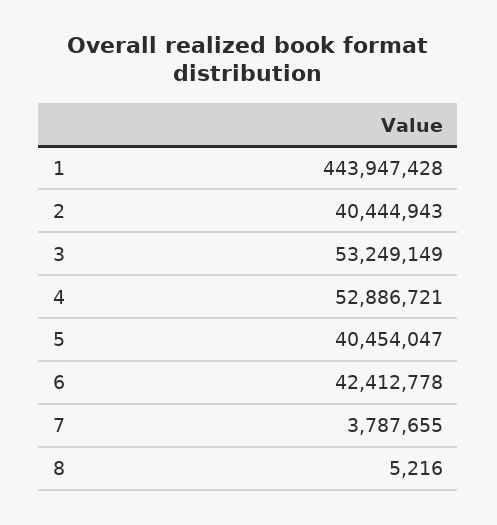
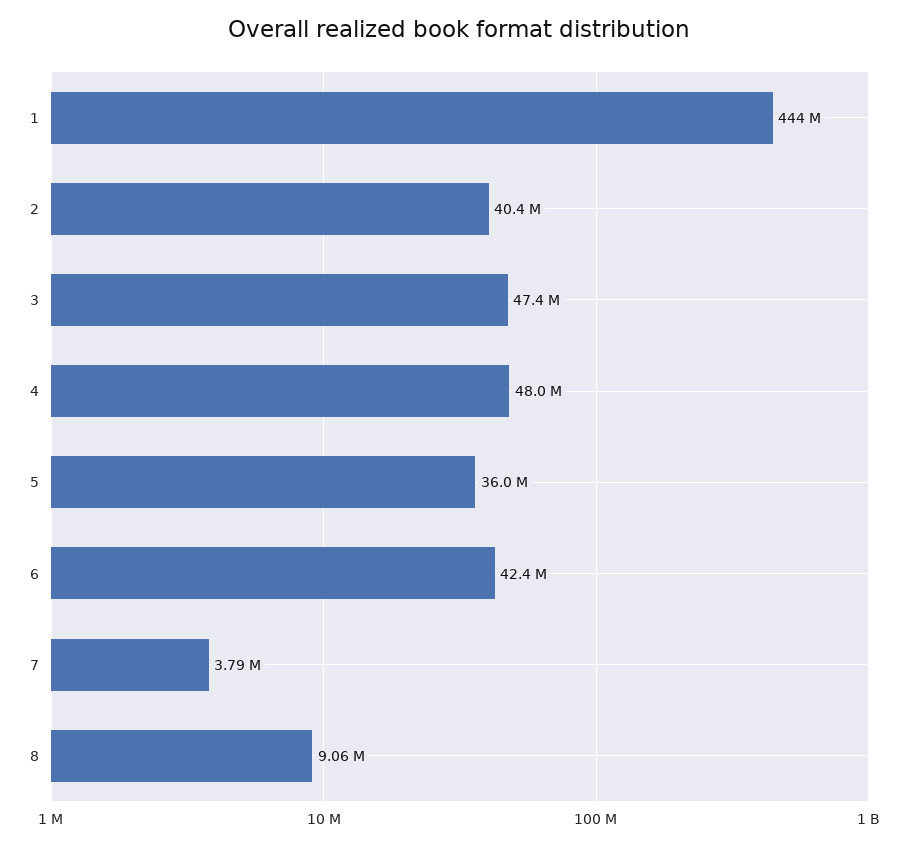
3: 53249149 -> 47400000
4: 52886721 -> 48000000
5: 40454047 -> 36000000
8: 5216 -> 9060000

